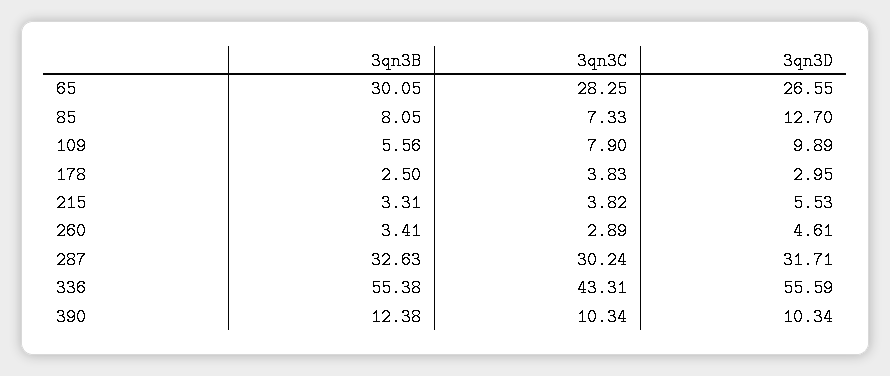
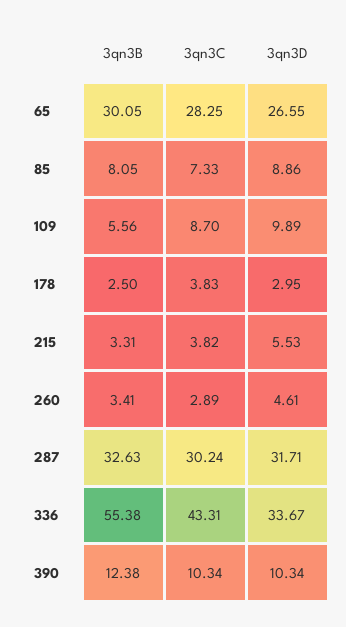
3qn3D, 85: 12.7 -> 8.86
3qn3C, 109: 7.9 -> 8.7
3qn3D, 336: 55.59 -> 33.67

